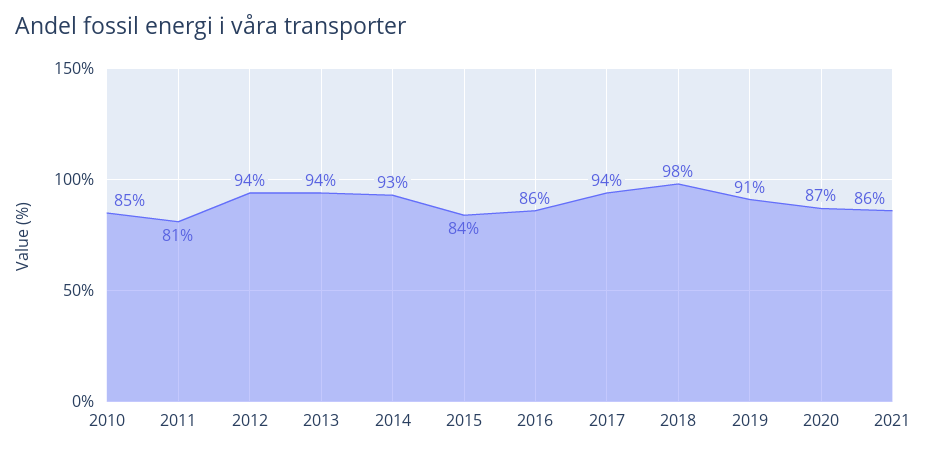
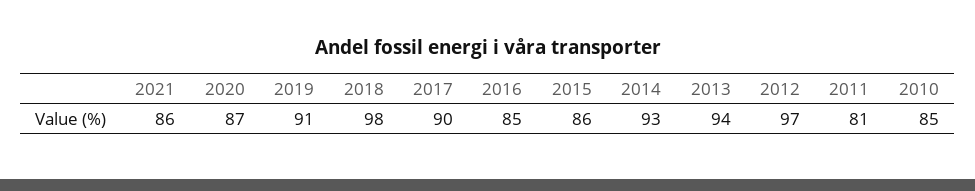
2012: 94 -> 97
2015: 84 -> 86
2016: 86 -> 85
2017: 94 -> 90

